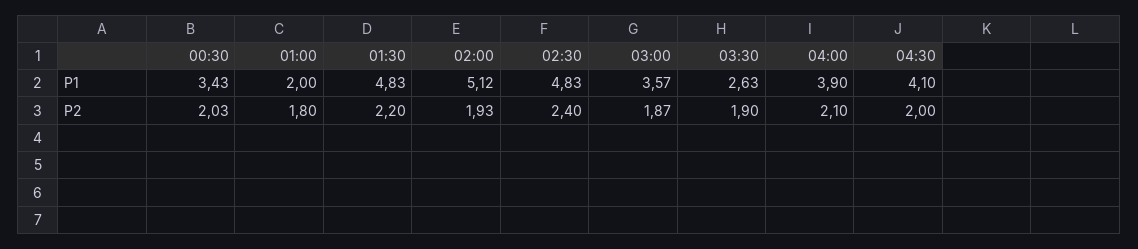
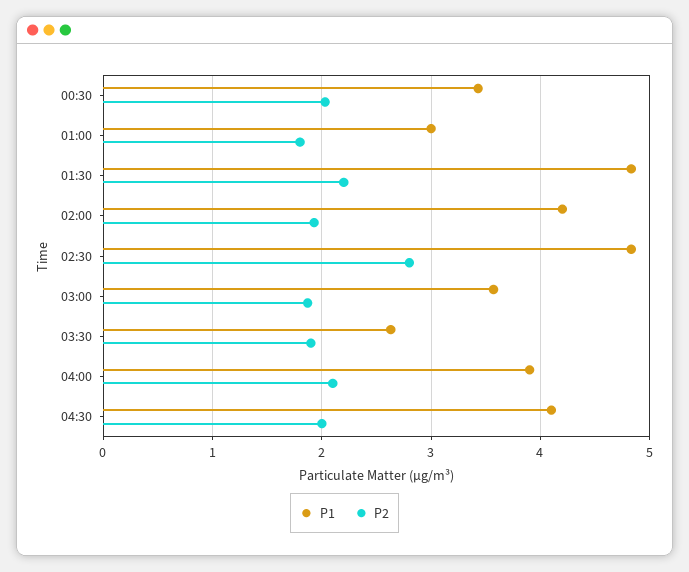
P1, 01:00: 2 -> 3
P1, 02:00: 5.12 -> 4.2
P2, 02:30: 2.4 -> 2.8

